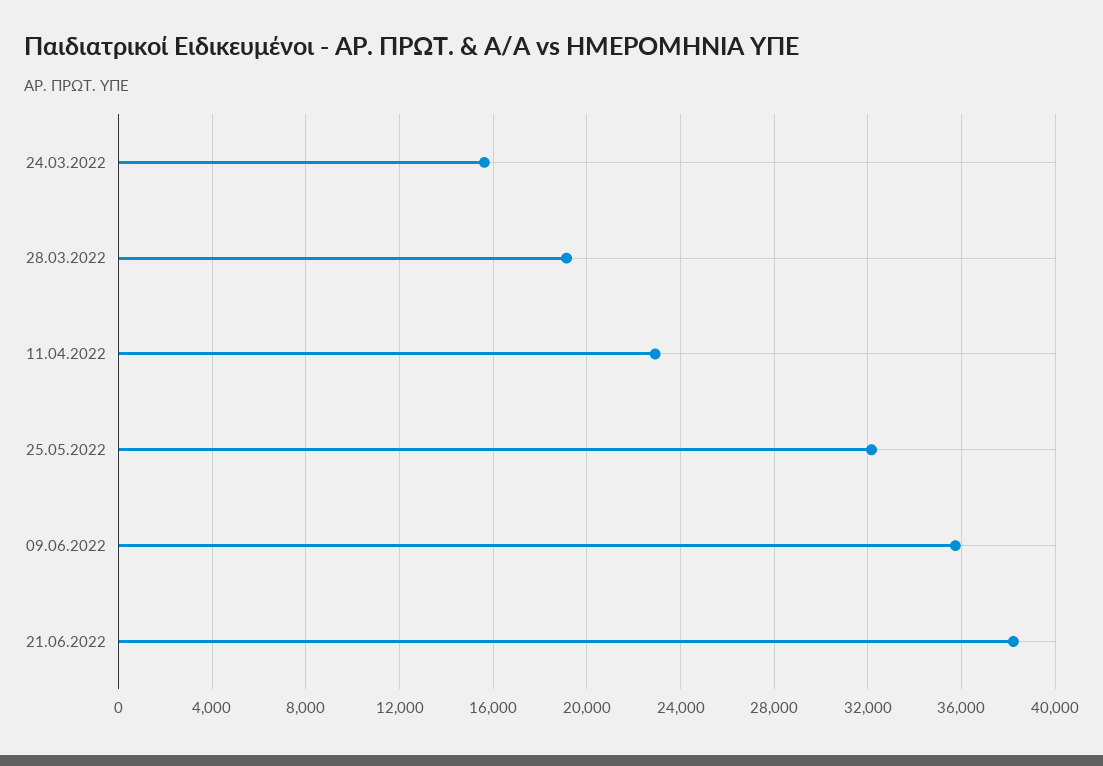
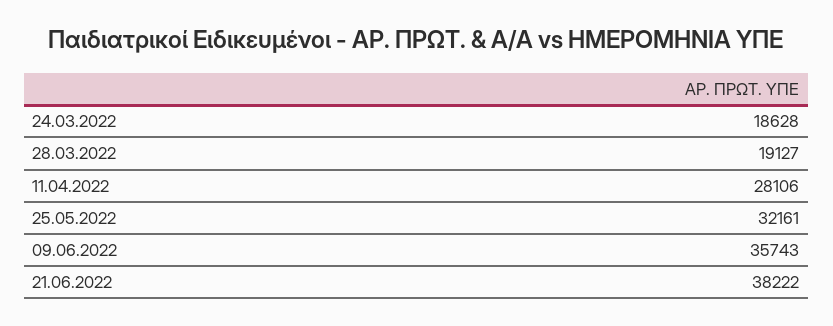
24.03.2022: 15500 -> 18628
11.04.2022: 23000 -> 28106

